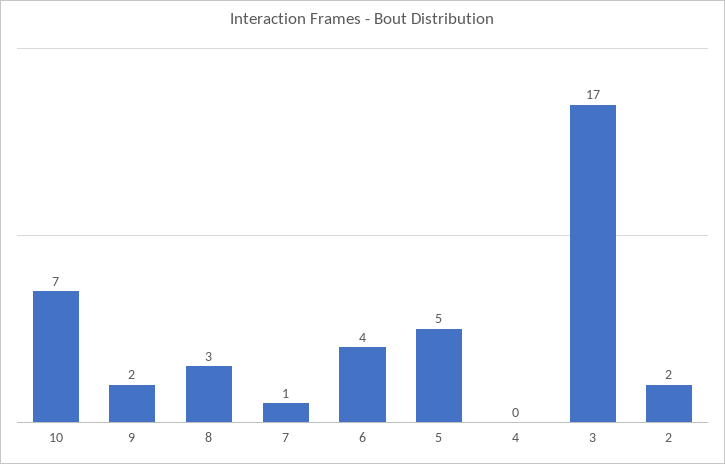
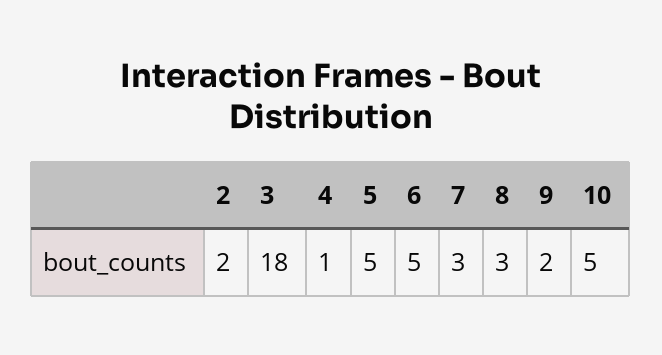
10: 7 -> 5
7: 1 -> 3
6: 4 -> 5
4: 0 -> 1
3: 17 -> 18

